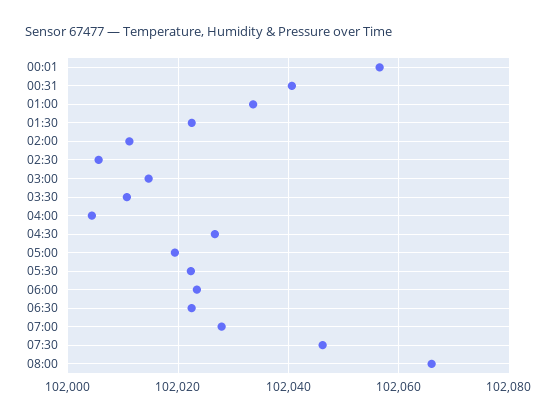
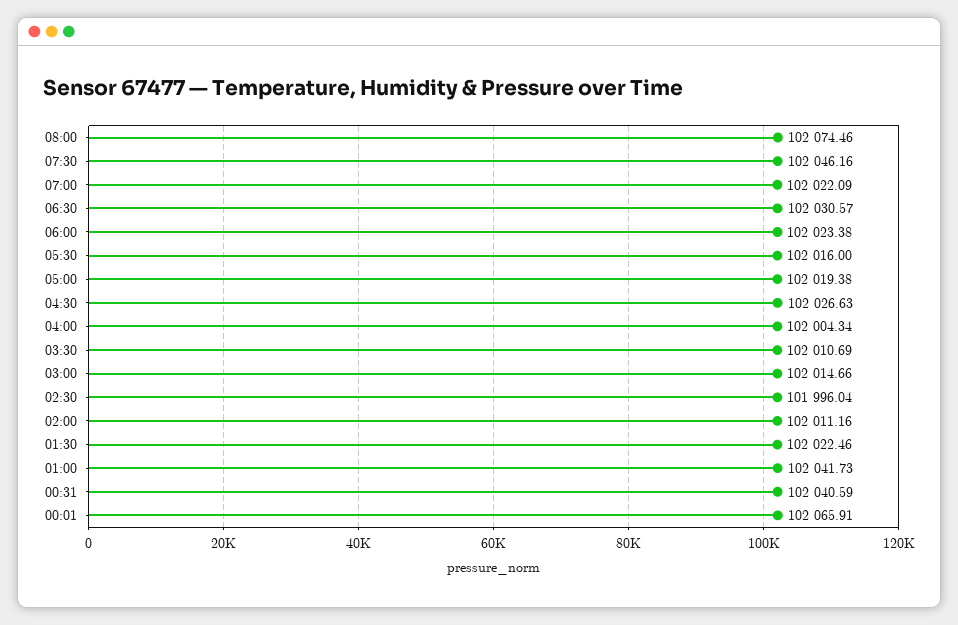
00:01: 102056 -> 102065.91
01:00: 102034 -> 102041.73
02:30: 102006 -> 101996.04
05:30: 102022 -> 102016
06:30: 102022 -> 102030.57
07:00: 102028 -> 102022.09
08:00: 102066 -> 102074.46

